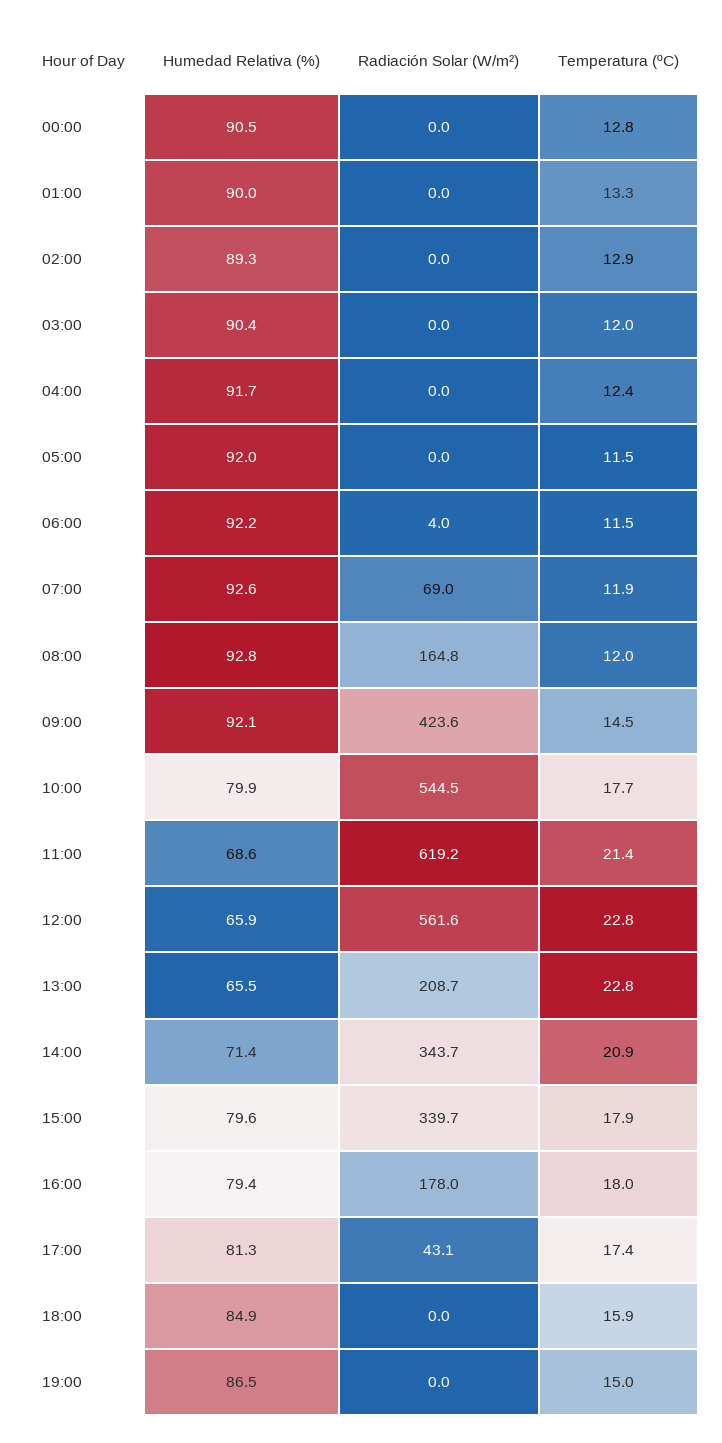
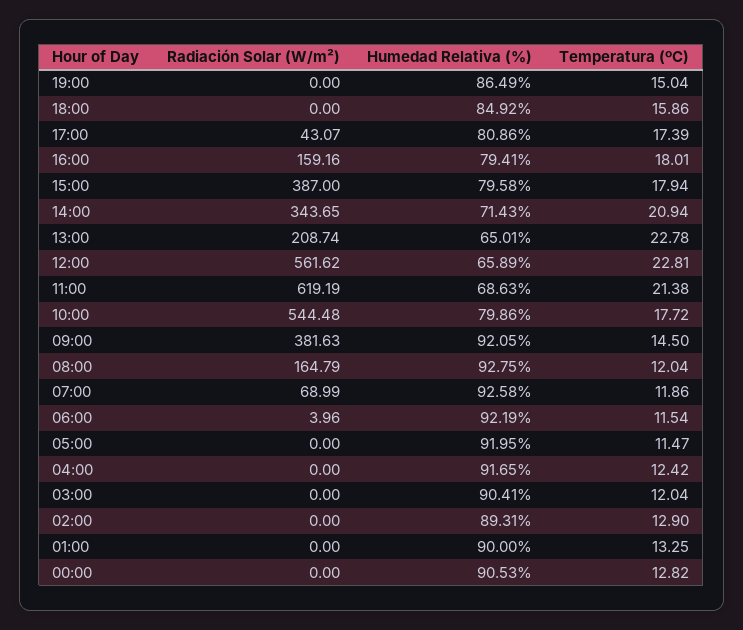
Radiación Solar (W/m²), 09:00: 423.6 -> 381.63
Humedad Relativa (%), 13:00: 65.5 -> 65.01
Radiación Solar (W/m²), 15:00: 339.7 -> 387
Radiación Solar (W/m²), 16:00: 178 -> 159.16
Humedad Relativa (%), 17:00: 81.3 -> 80.86

